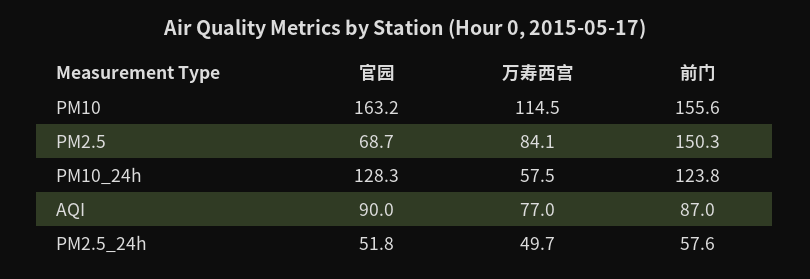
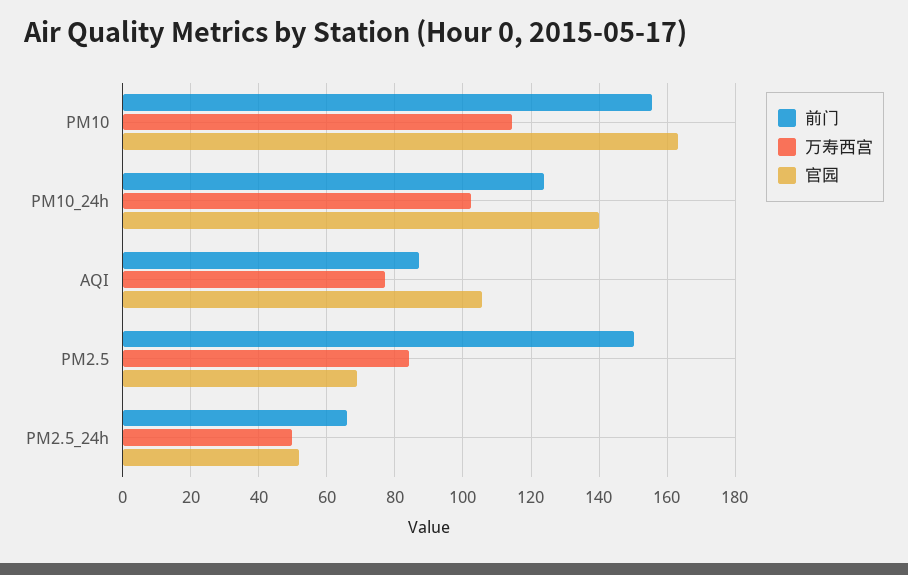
官园, PM10_24h: 128.3 -> 140
万寿西宫, PM10_24h: 57.5 -> 102
官园, AQI: 90 -> 106
前门, PM2.5_24h: 57.6 -> 66

